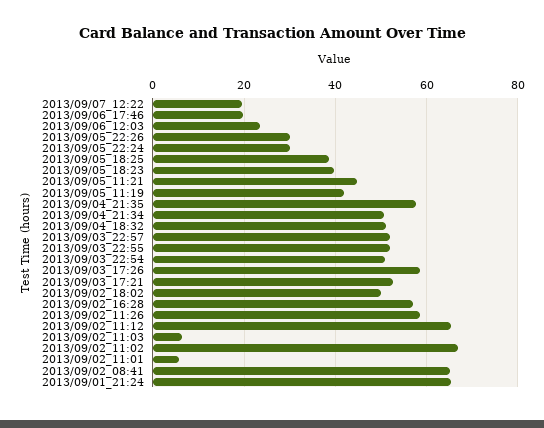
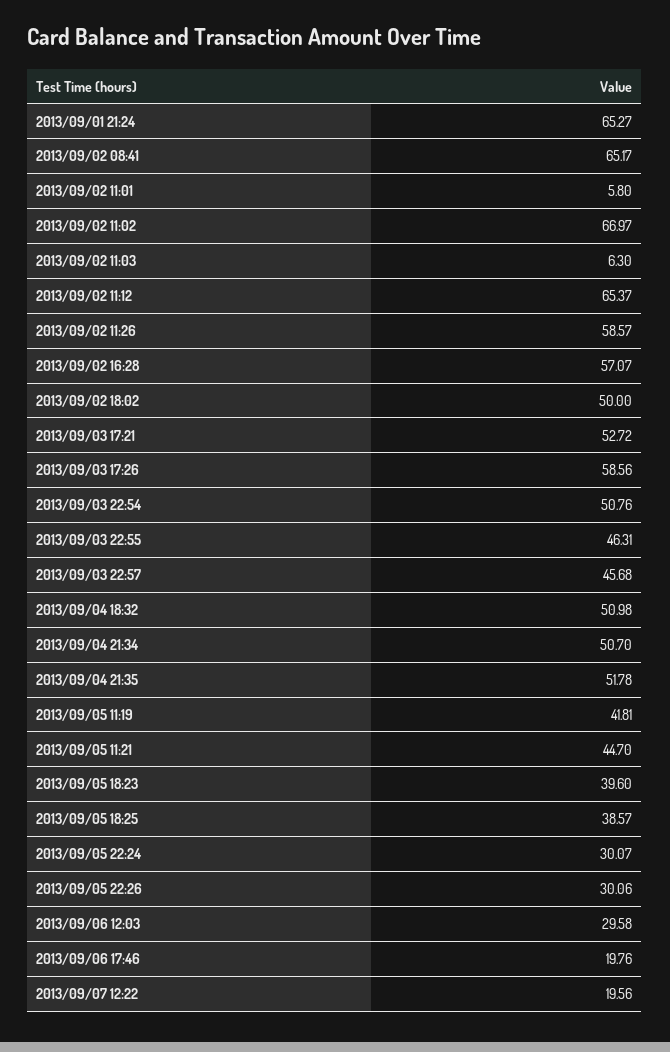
2013/09/06_12:03: 24 -> 29.58
2013/09/04_21:35: 58 -> 51.78
2013/09/03_22:57: 52 -> 45.68
2013/09/03_22:55: 52 -> 46.31

